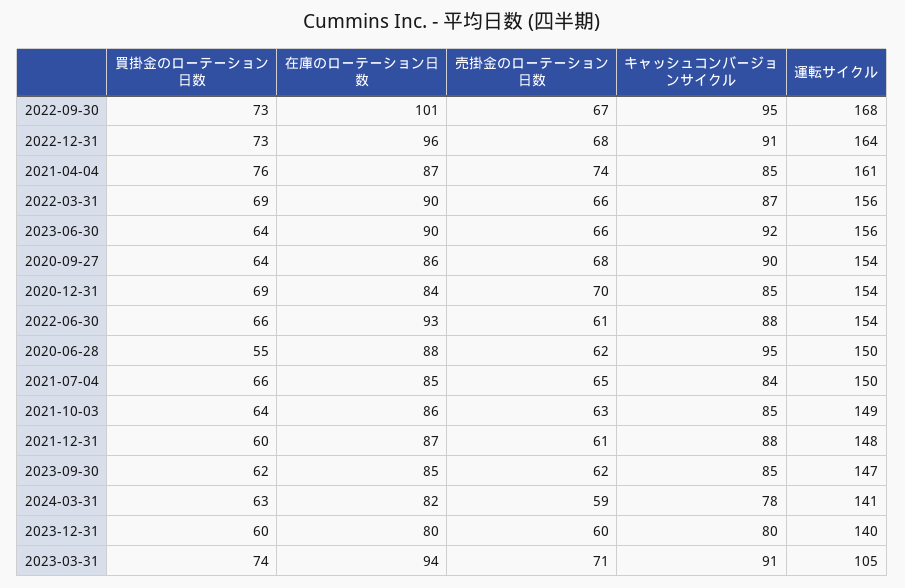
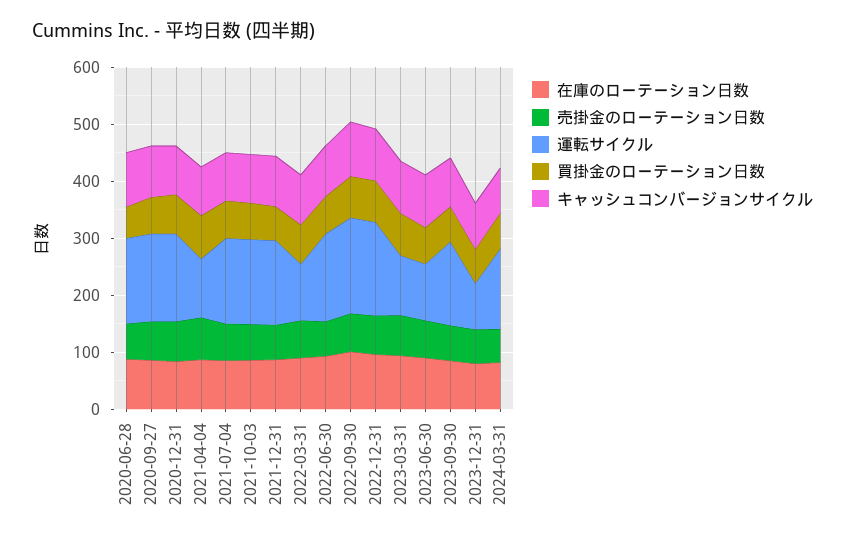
運転サイクル, 2021-04-04: 161 -> 100
運転サイクル, 2022-03-31: 156 -> 100
運転サイクル, 2023-06-30: 156 -> 100
運転サイクル, 2023-12-31: 140 -> 80

